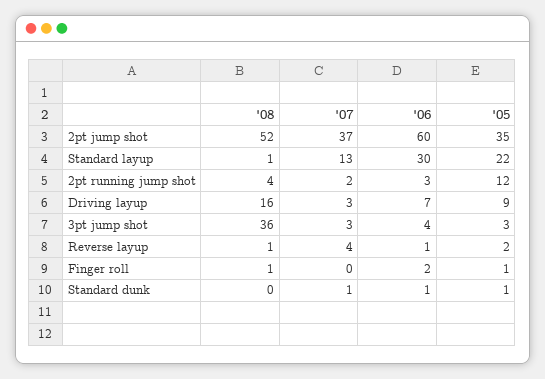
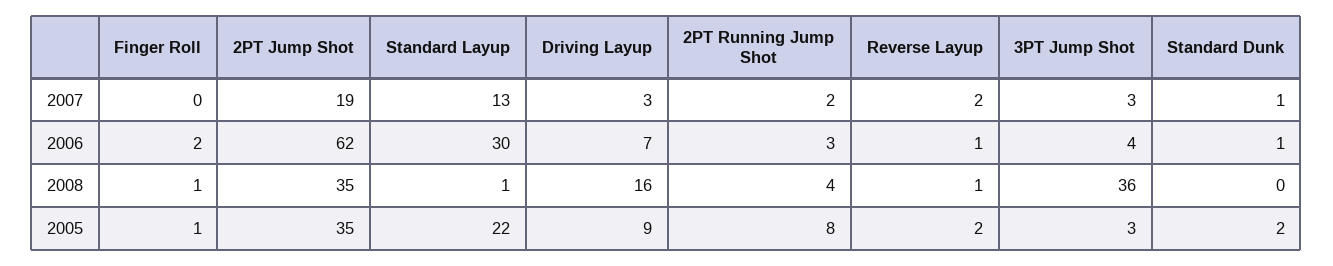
'08, 2pt jump shot: 52 -> 35
'07, 2pt jump shot: 37 -> 19
'06, 2pt jump shot: 60 -> 62
'05, 2pt running jump shot: 12 -> 8
'07, Reverse layup: 4 -> 2
'05, Standard dunk: 1 -> 2

